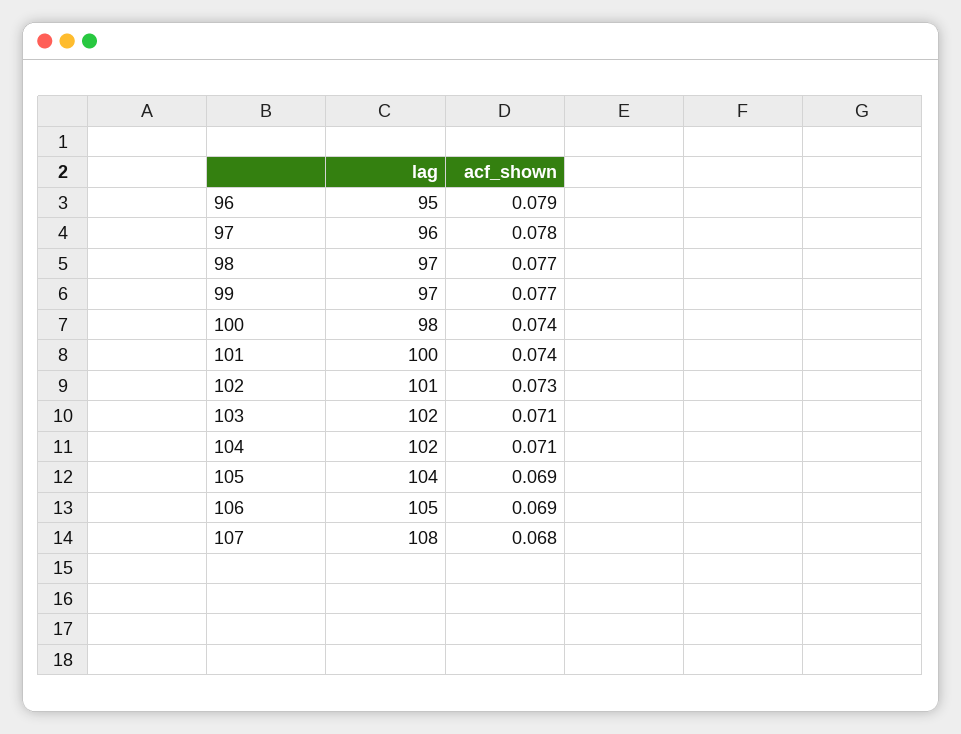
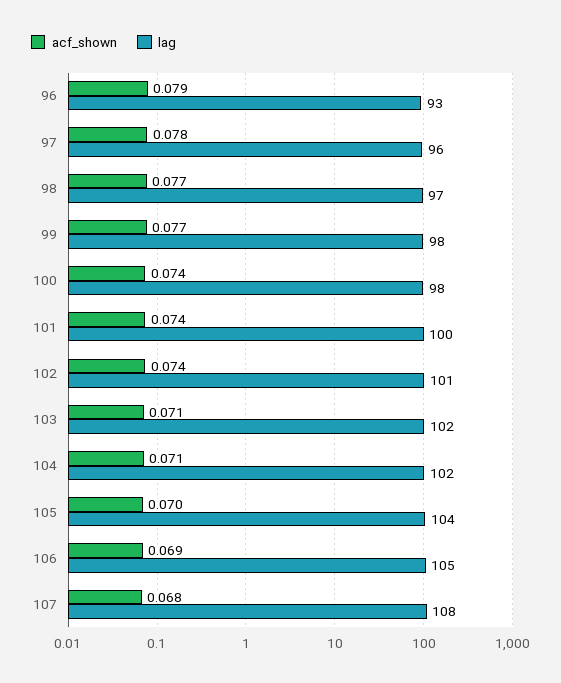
lag, 96: 95 -> 93
lag, 99: 97 -> 98
acf_shown, 102: 0.073 -> 0.074
acf_shown, 105: 0.069 -> 0.07

